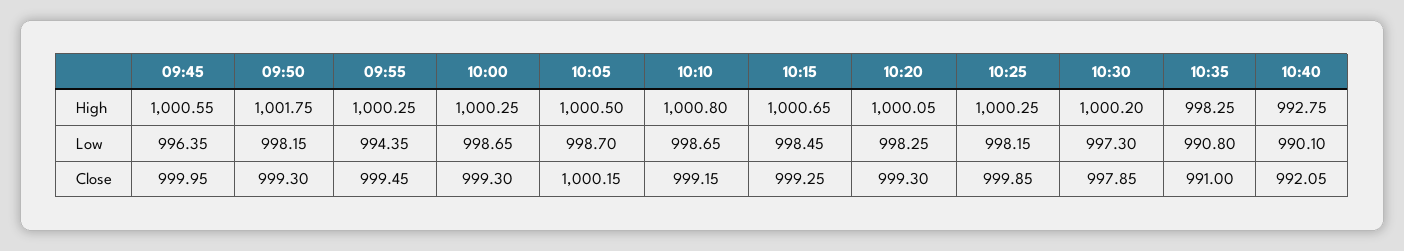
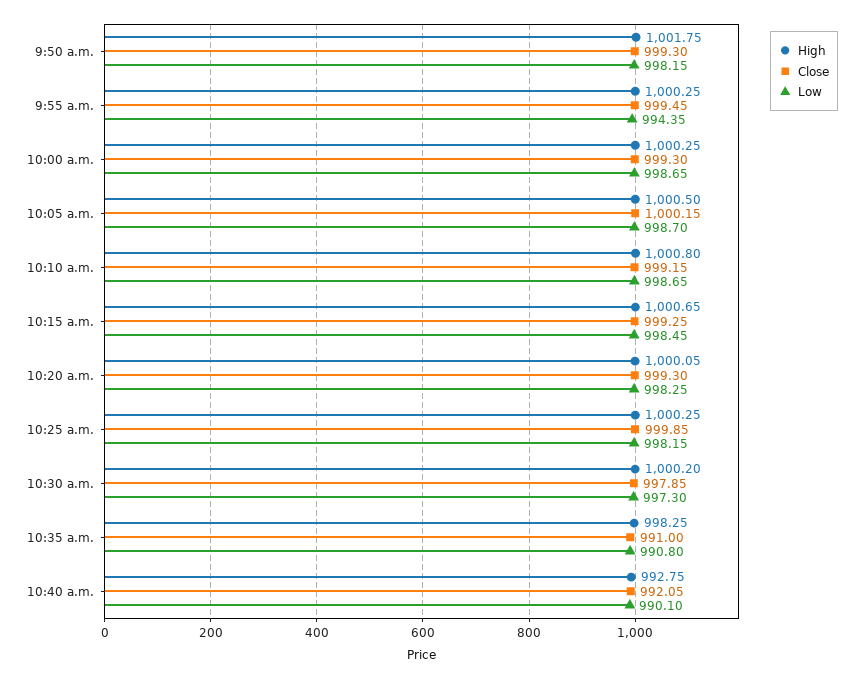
High, 09:45: 1000.55 -> none
Low, 09:45: 996.35 -> none
Close, 09:45: 999.95 -> none

